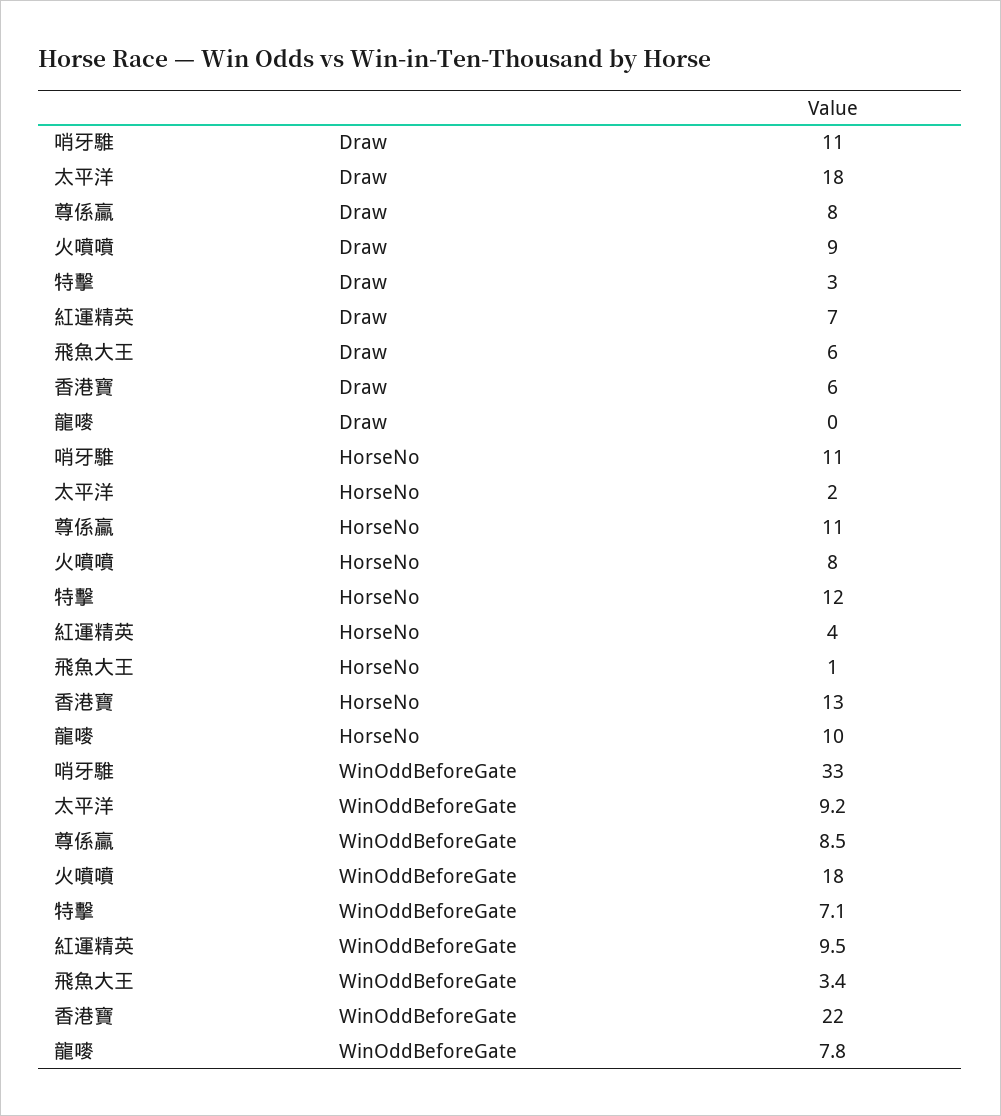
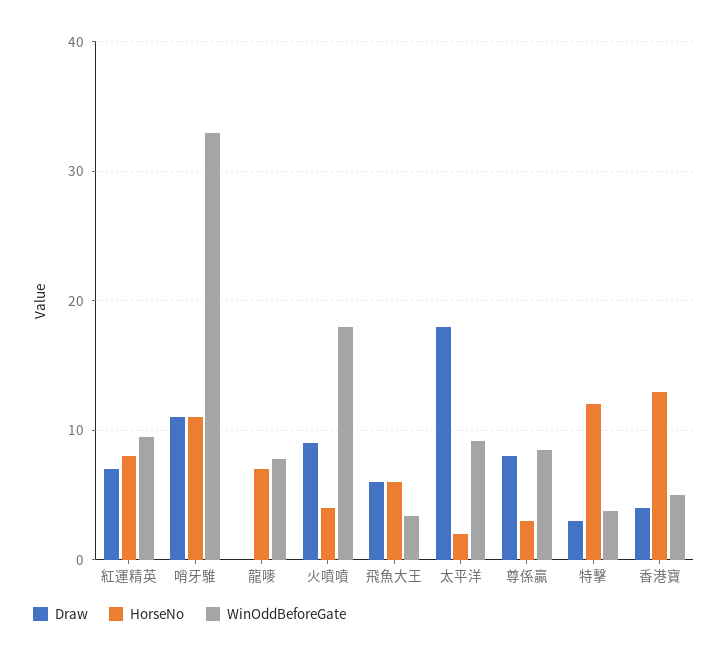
Draw, 香港寶: 6 -> 4
HorseNo, 尊係贏: 11 -> 3
HorseNo, 火噴噴: 8 -> 4
HorseNo, 紅運精英: 4 -> 8
HorseNo, 飛魚大王: 1 -> 6
HorseNo, 龍嘜: 10 -> 7
WinOddBeforeGate, 特擊: 7.1 -> 4
WinOddBeforeGate, 香港寶: 22 -> 5

